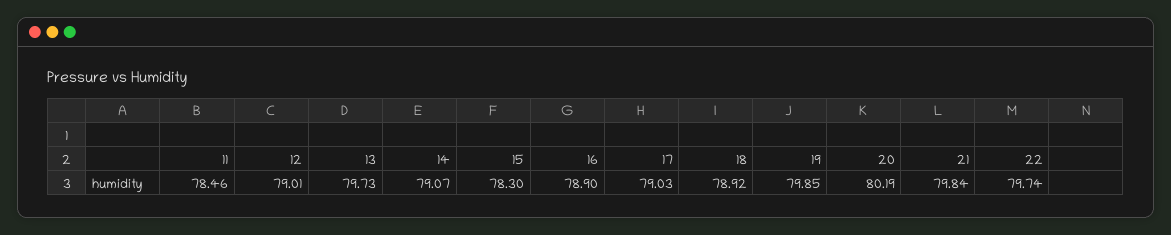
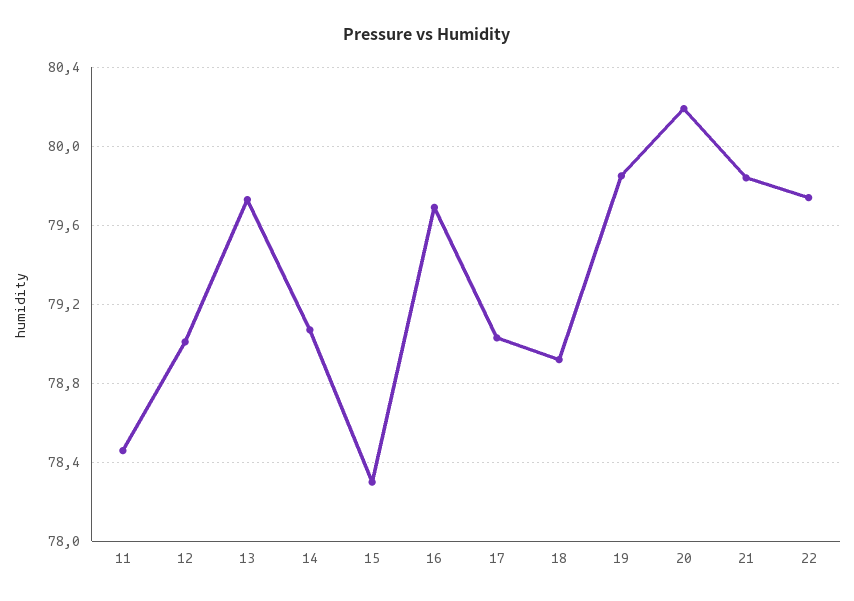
16: 78.9 -> 79.7

